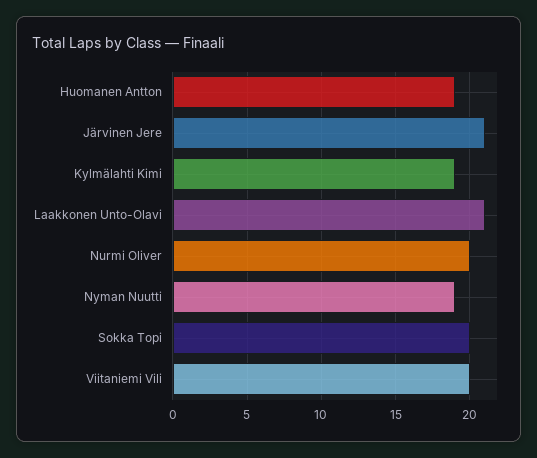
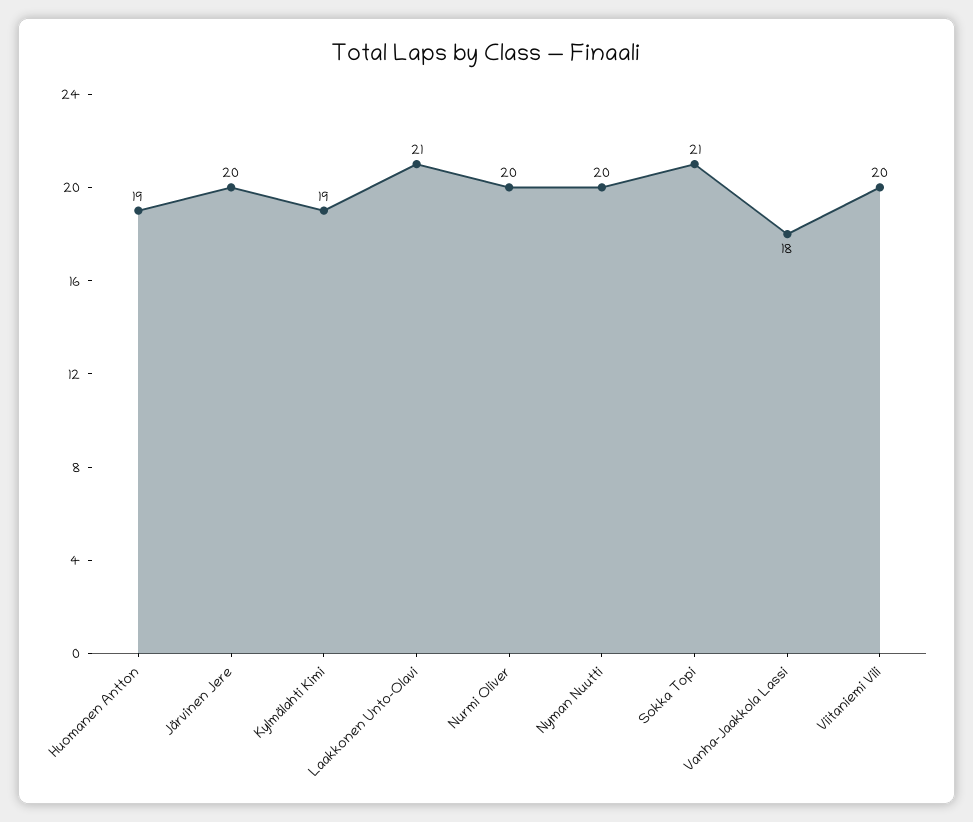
Järvinen Jere: 21 -> 20
Nyman Nuutti: 19 -> 20
Sokka Topi: 20 -> 21
Vanha-Jaakkola Lassi: none -> 18

